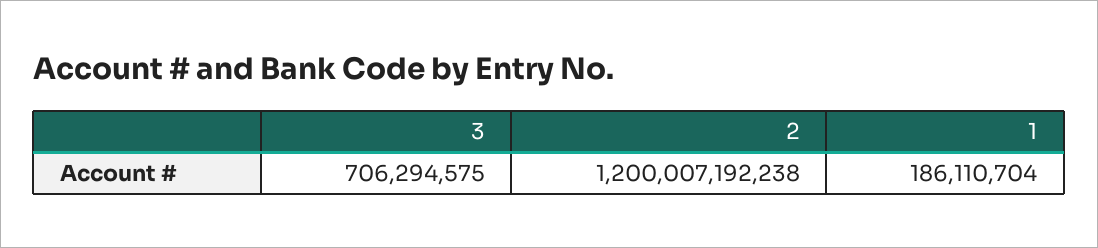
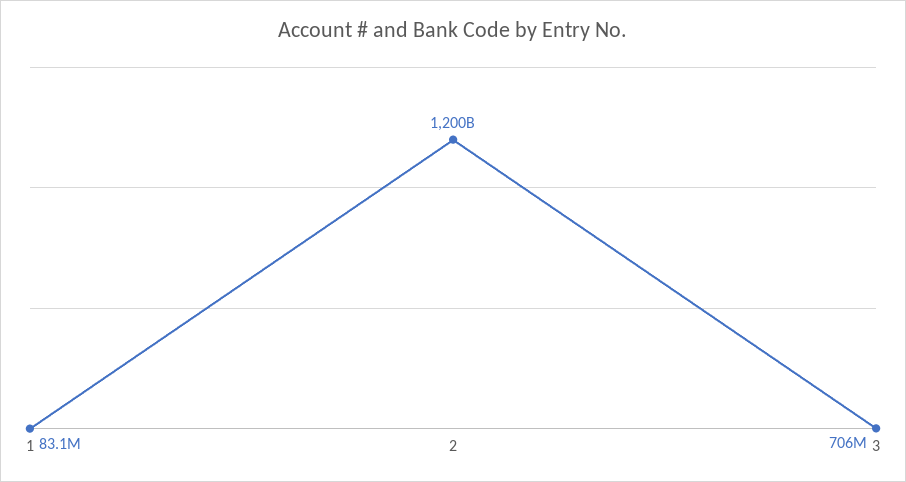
1: 186110704 -> 83100000

